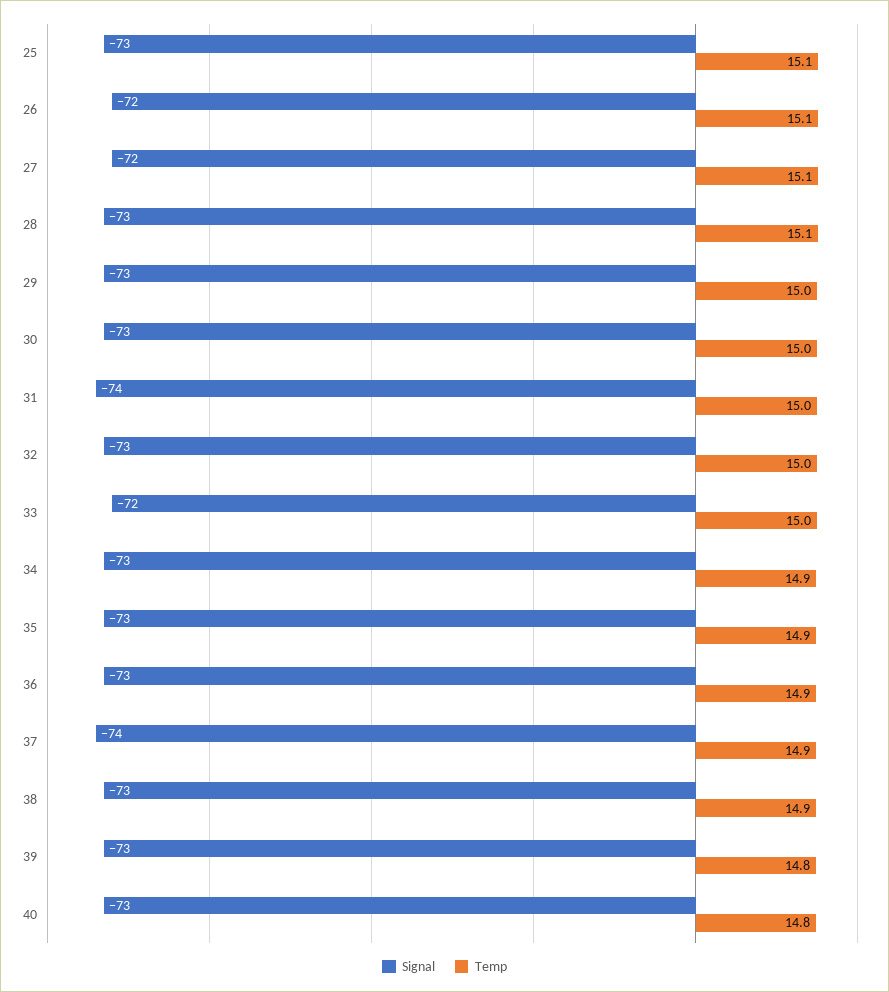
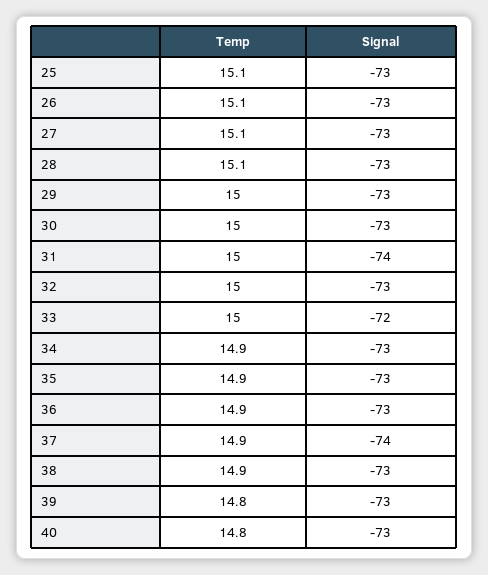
Signal, 26: -72 -> -73
Signal, 27: -72 -> -73

